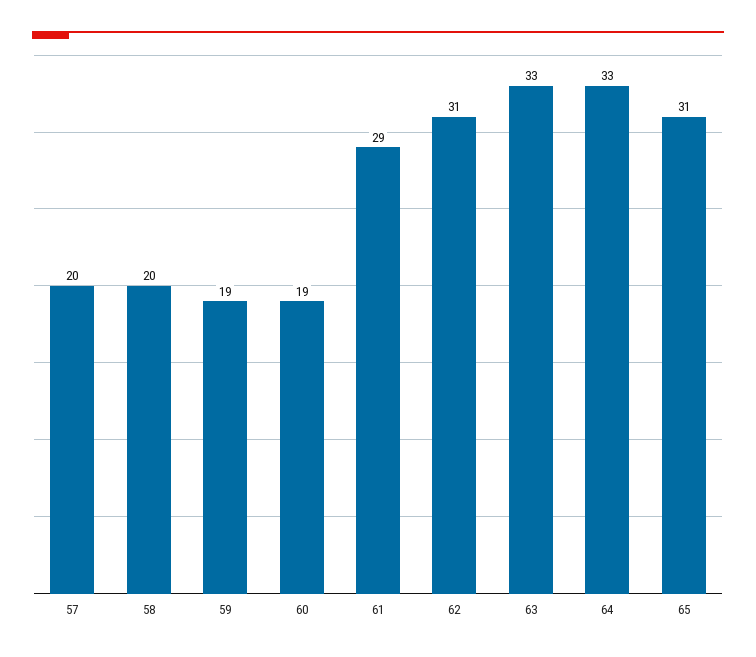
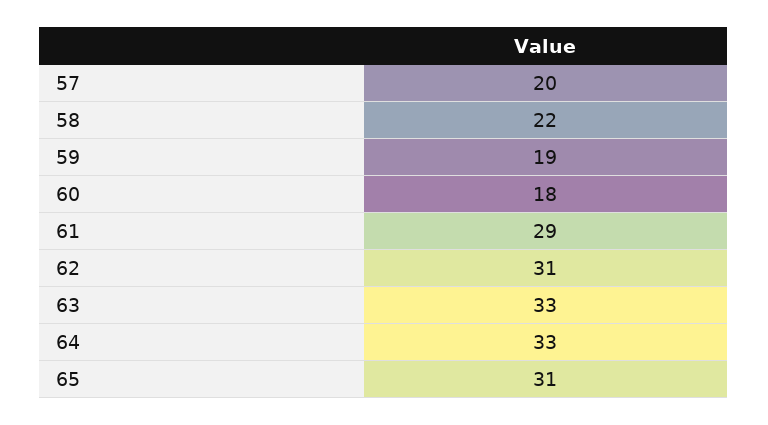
58: 20 -> 22
60: 19 -> 18

